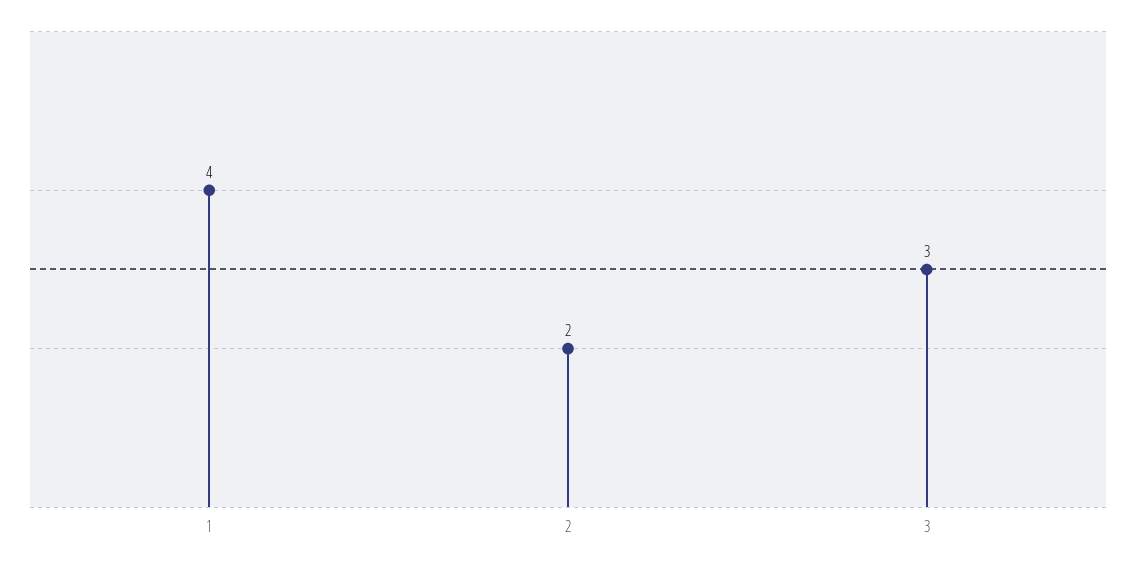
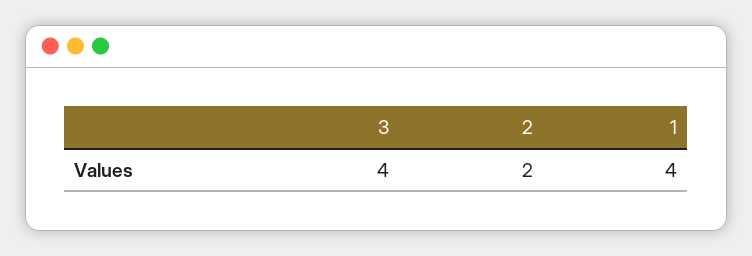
3: 3 -> 4

